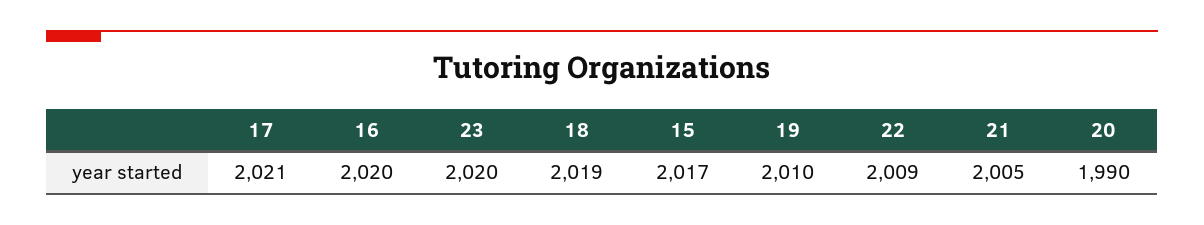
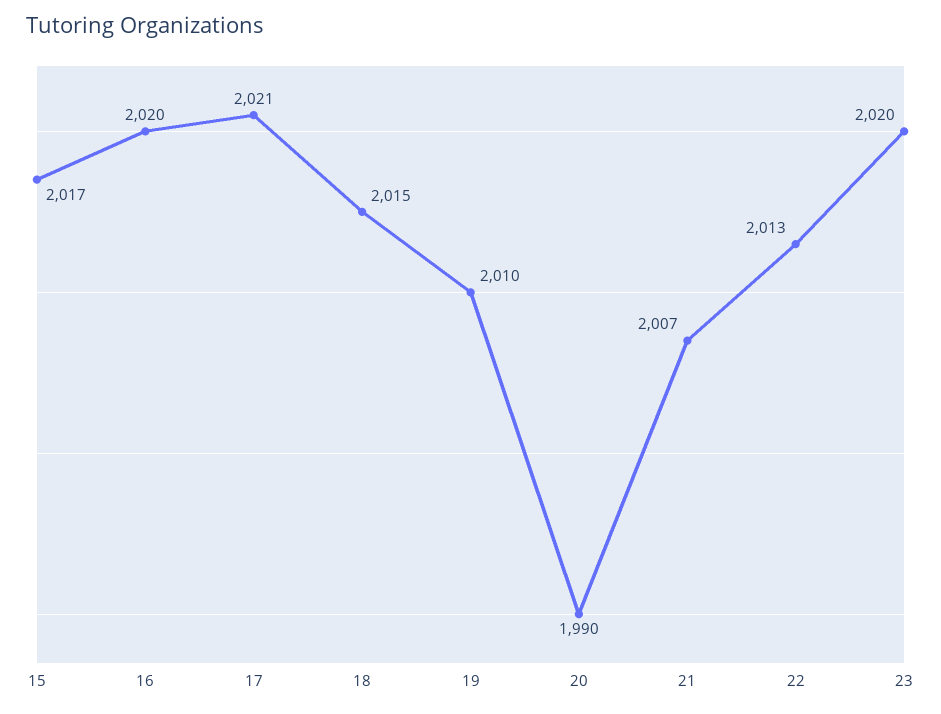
18: 2019 -> 2015
22: 2009 -> 2013
21: 2005 -> 2007

